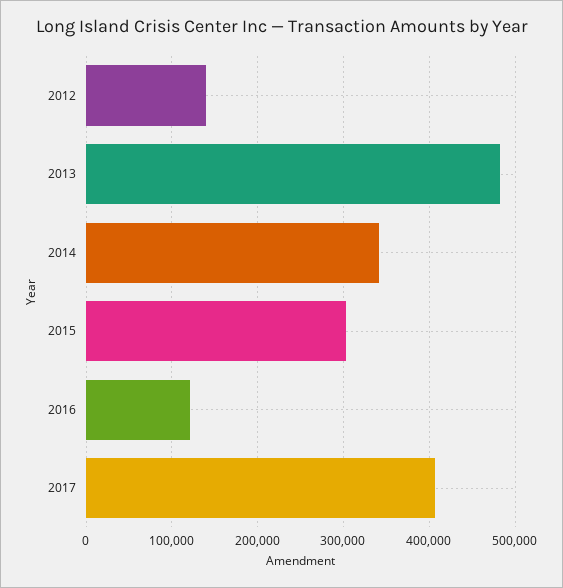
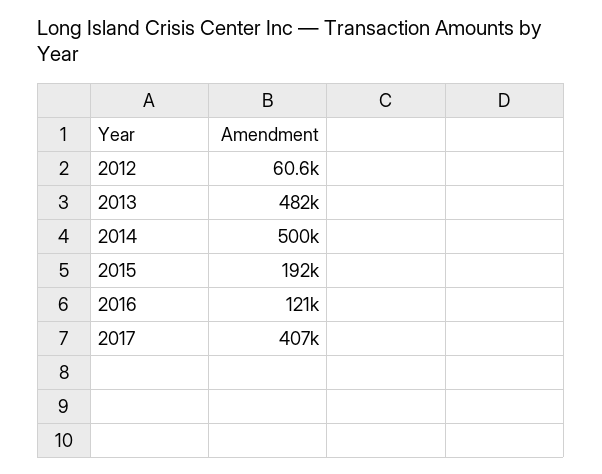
2012: 140000 -> 60600
2014: 340000 -> 500000
2015: 300000 -> 192000

